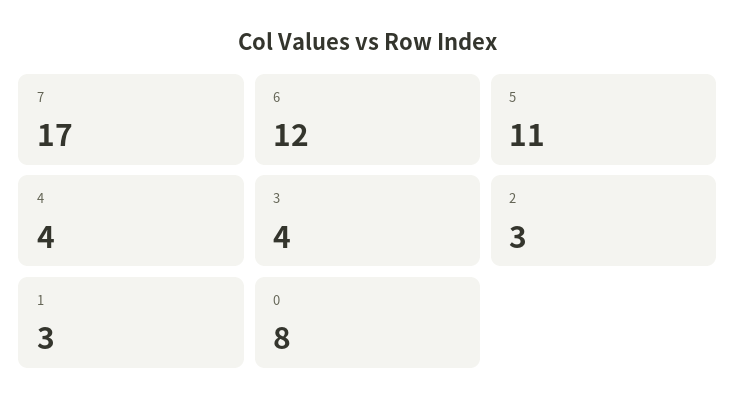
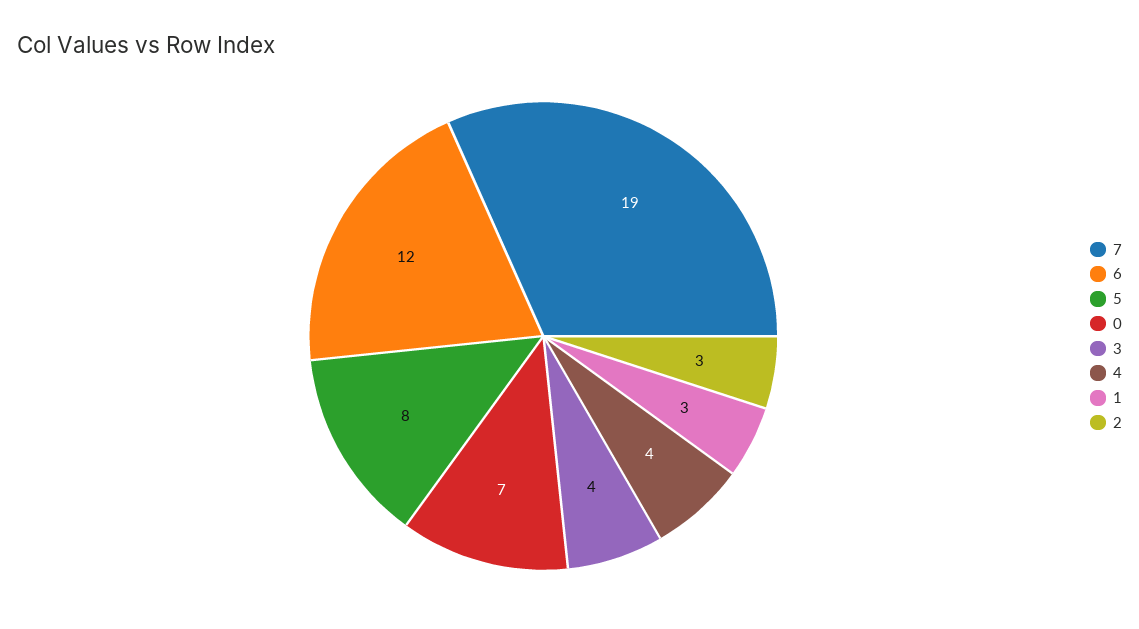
7: 17 -> 19
5: 11 -> 8
0: 8 -> 7

